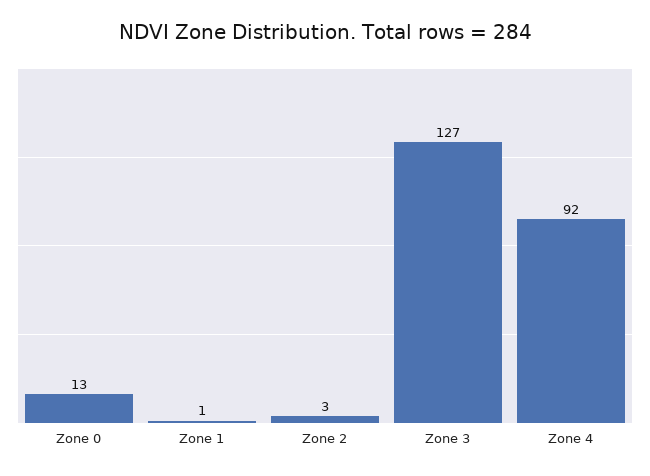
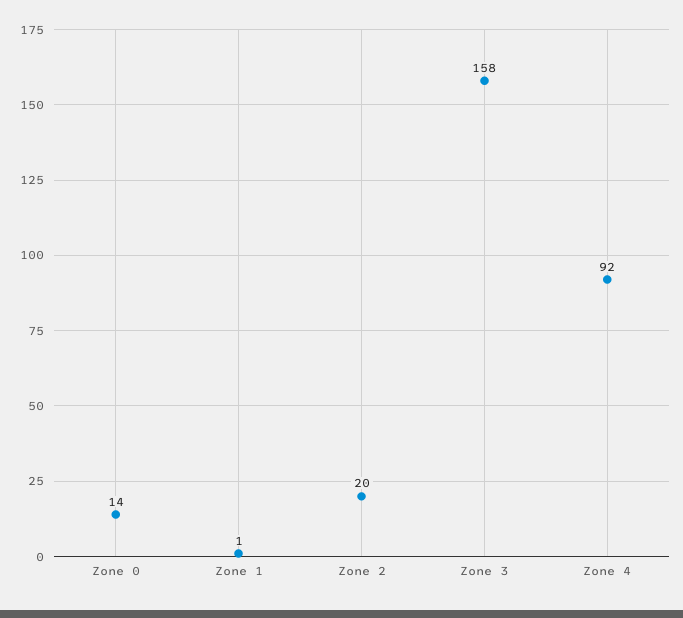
Zone 0: 13 -> 14
Zone 2: 3 -> 20
Zone 3: 127 -> 158

